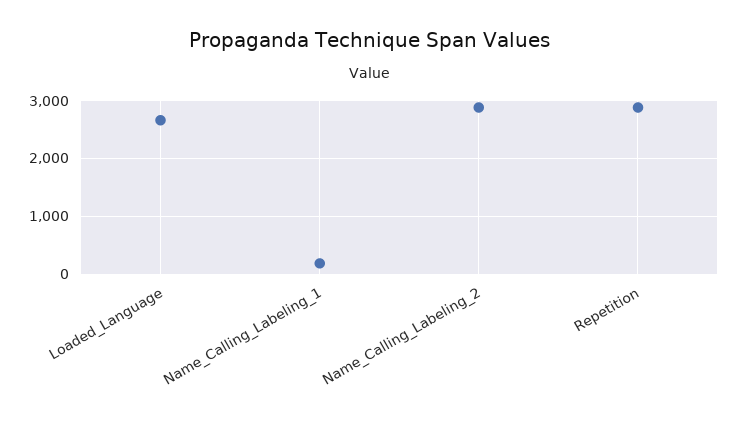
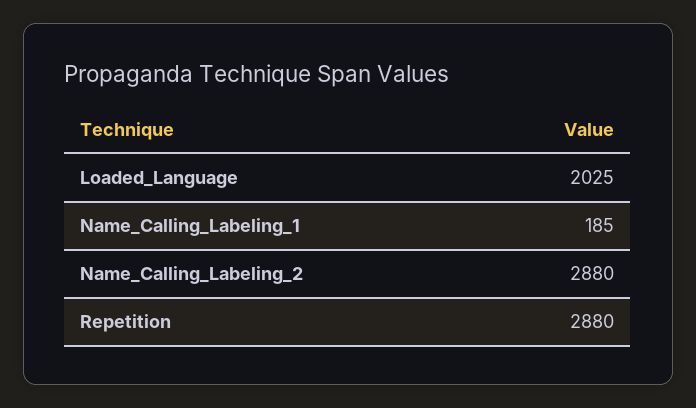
Loaded_Language: 2600 -> 2025

